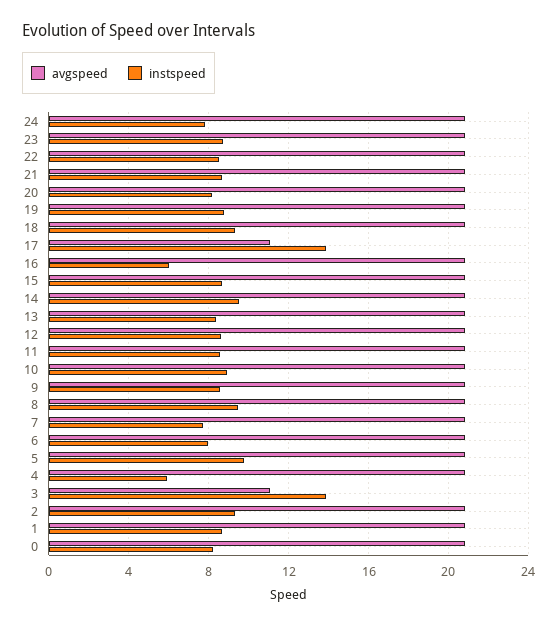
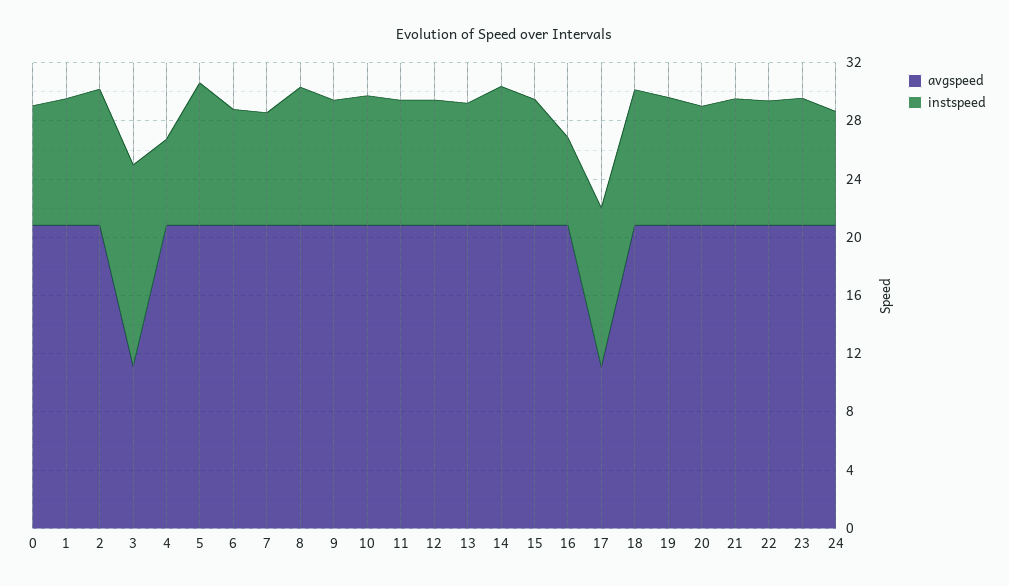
instspeed, 17: 14 -> 11

